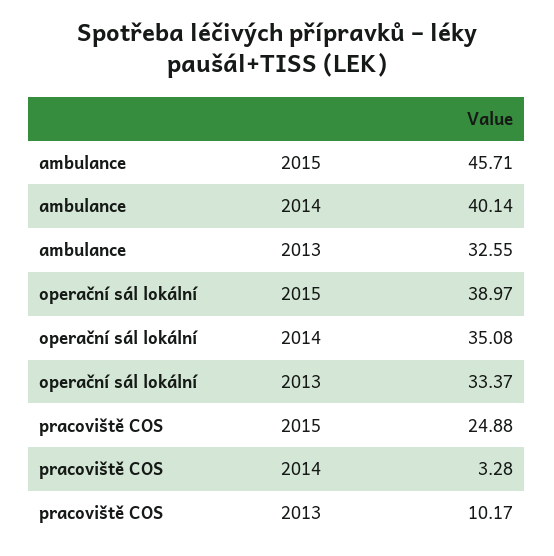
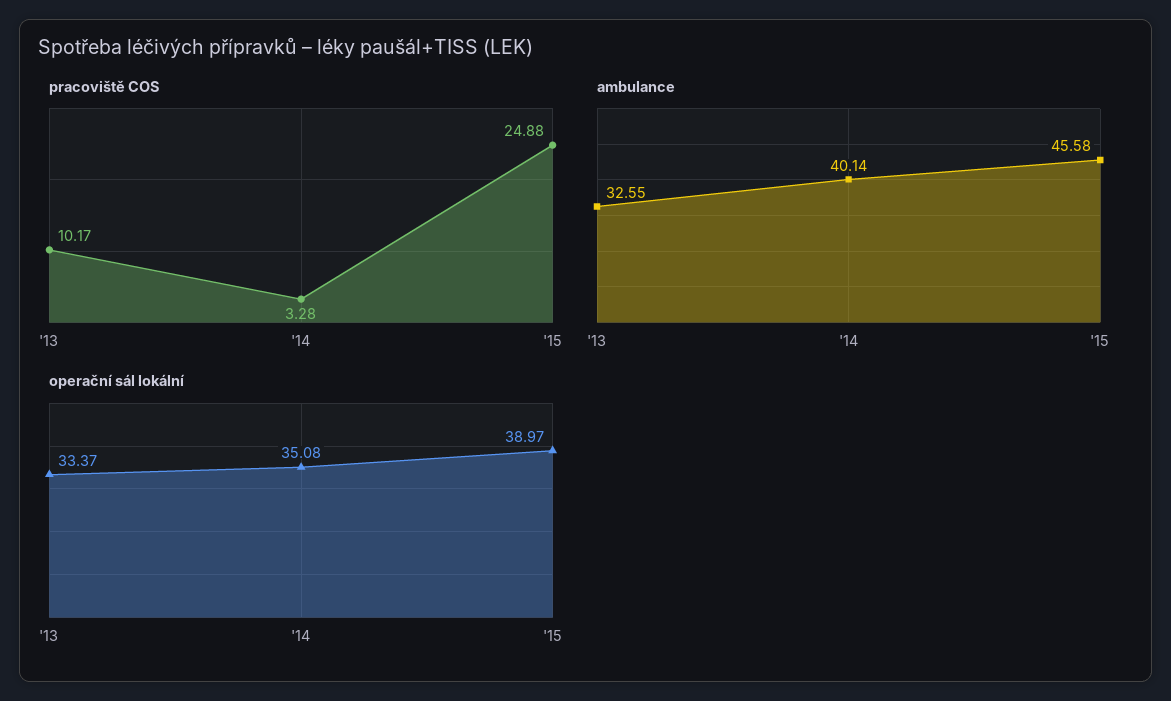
ambulance, 2015: 45.71 -> 45.58

